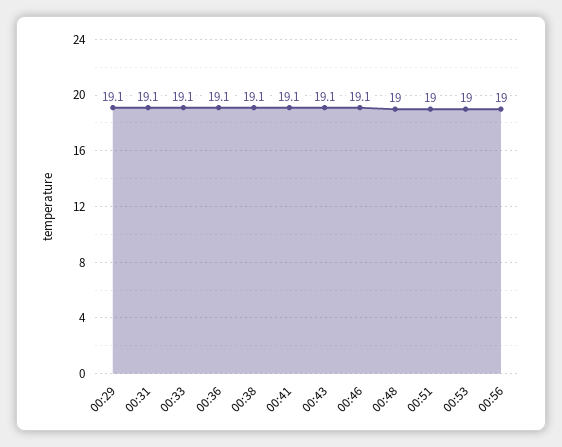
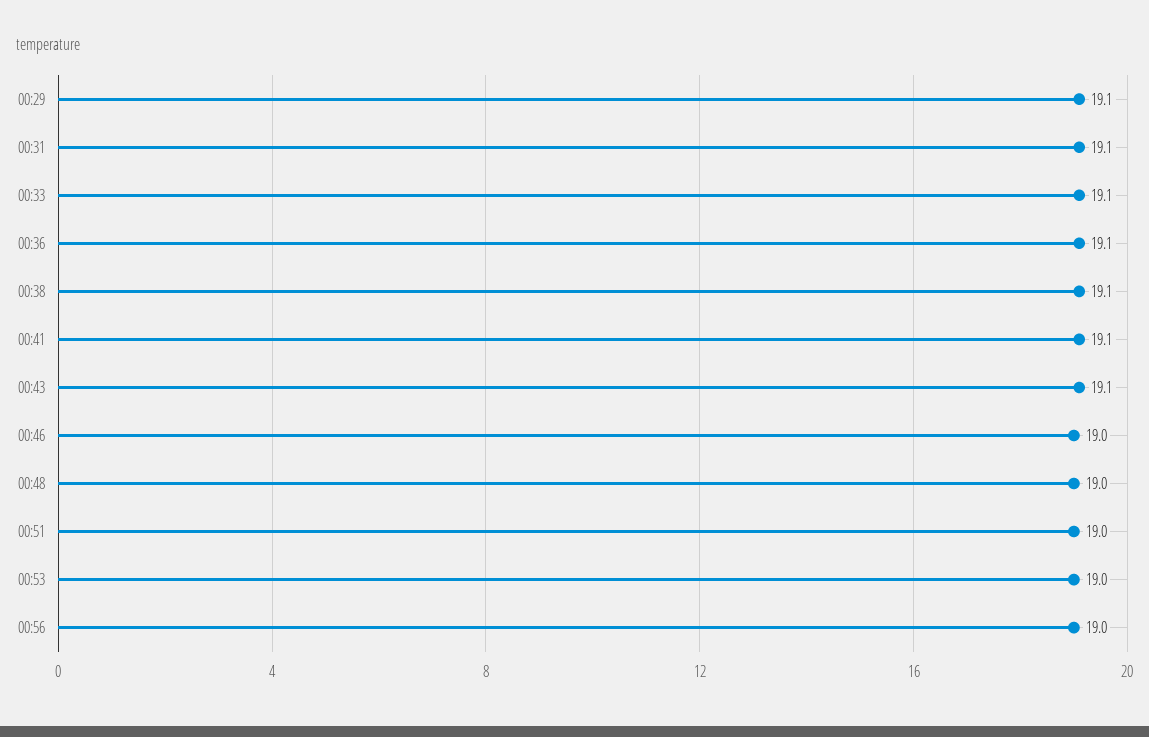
00:46: 19.1 -> 19

